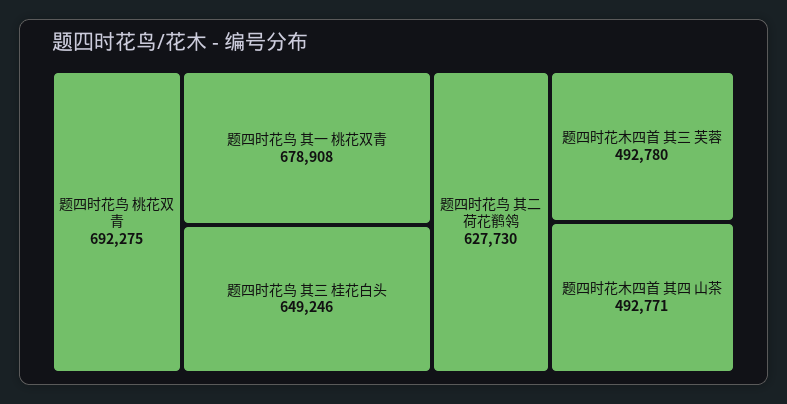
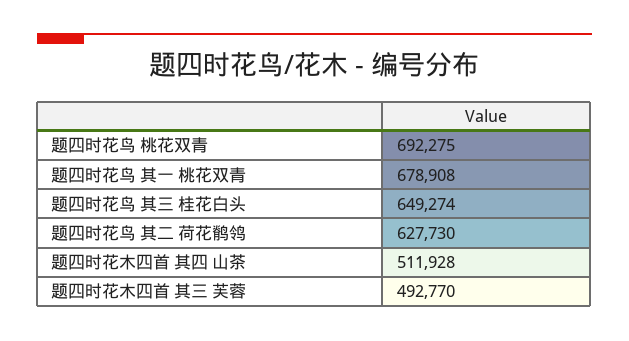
题四时花鸟 其三 桂花白头: 649246 -> 649274
题四时花木四首 其三 芙蓉: 492780 -> 492770
题四时花木四首 其四 山茶: 492771 -> 511928

